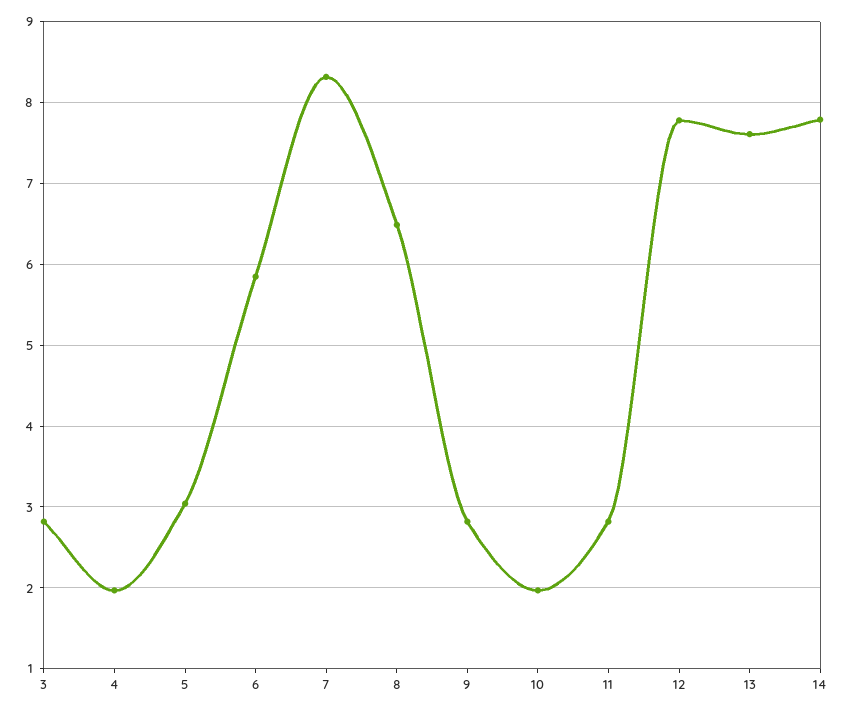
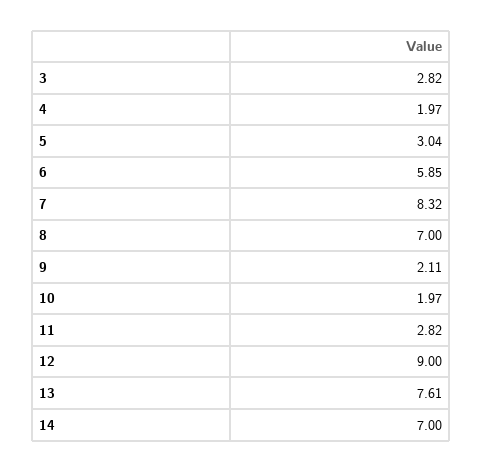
8: 6.5 -> 7
9: 2.8 -> 2.11
12: 7.8 -> 9
14: 7.8 -> 7

